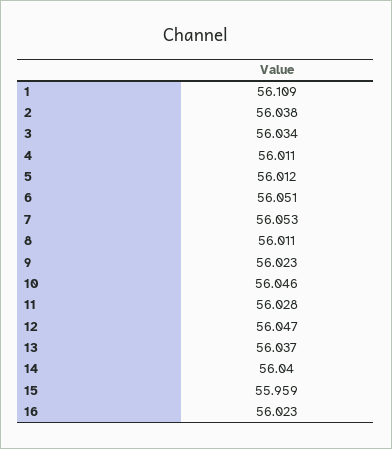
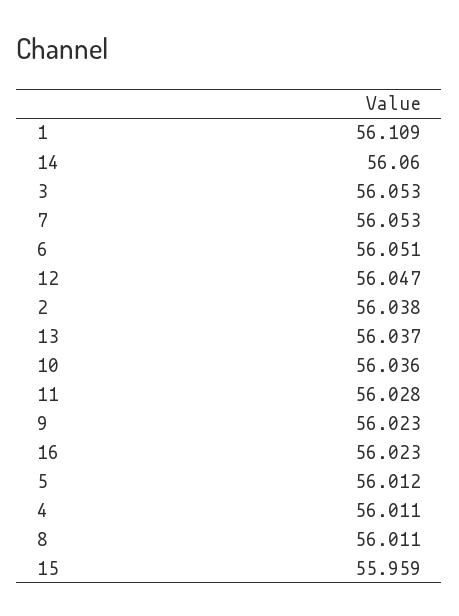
3: 56.034 -> 56.053
10: 56.046 -> 56.036
14: 56.04 -> 56.06

